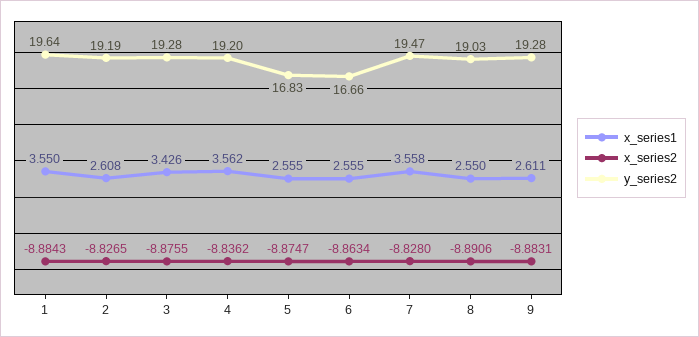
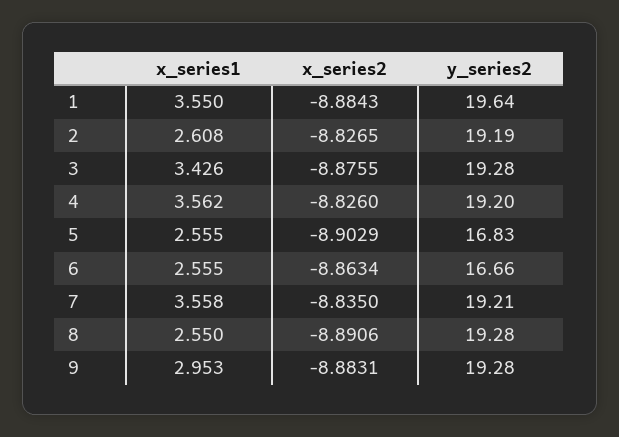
x_series2, 4: -8.8362 -> -8.826
x_series2, 5: -8.8747 -> -8.9029
x_series2, 7: -8.828 -> -8.835
y_series2, 7: 19.47 -> 19.21
y_series2, 8: 19.03 -> 19.28
x_series1, 9: 2.611 -> 2.953

